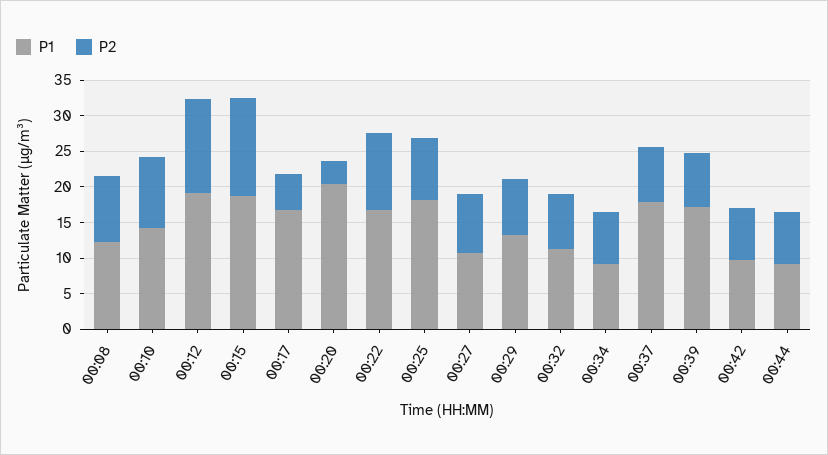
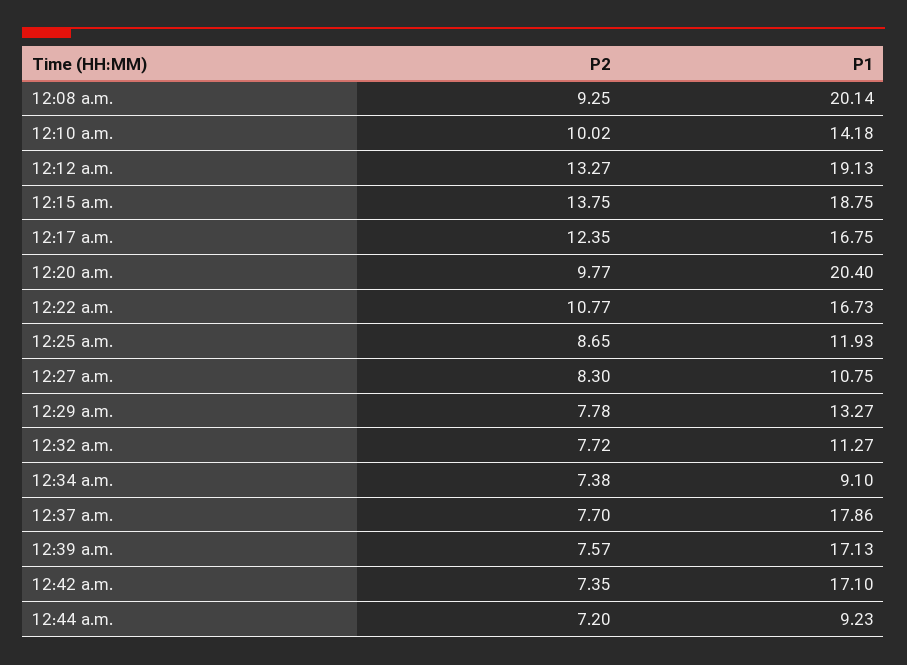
P1, 00:08: 12.5 -> 20.14
P2, 00:17: 5 -> 12.35
P2, 00:20: 2.5 -> 9.77
P1, 00:25: 17.5 -> 11.93
P1, 00:42: 10 -> 17.1

